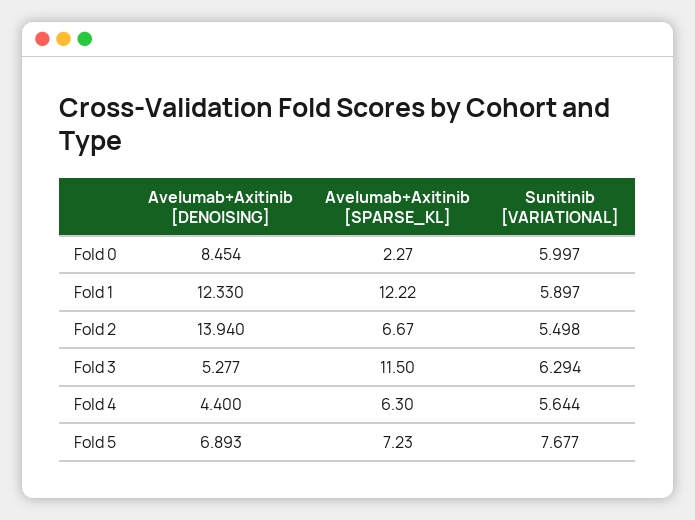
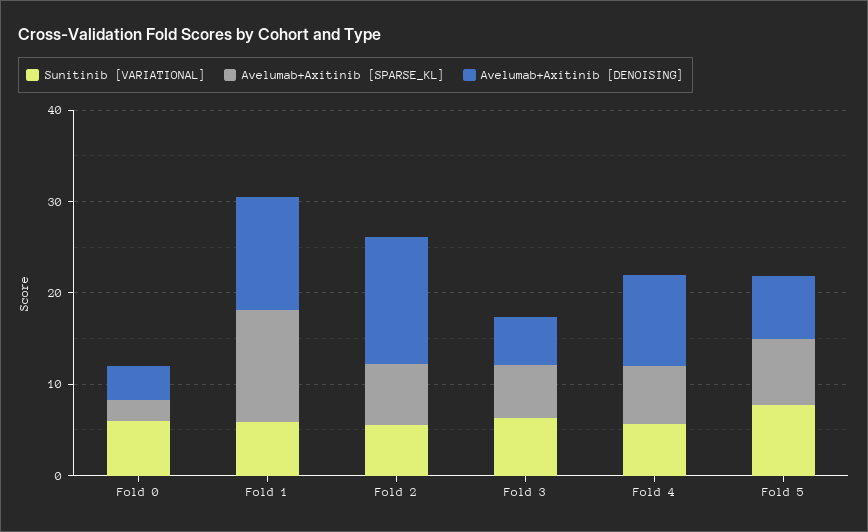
Avelumab+Axitinib [DENOISING], Fold 0: 8.454 -> 4
Avelumab+Axitinib [SPARSE_KL], Fold 3: 11.5 -> 6
Avelumab+Axitinib [DENOISING], Fold 4: 4.4 -> 10

